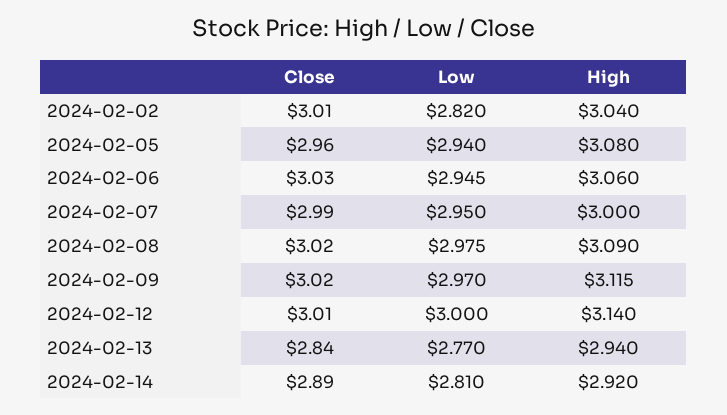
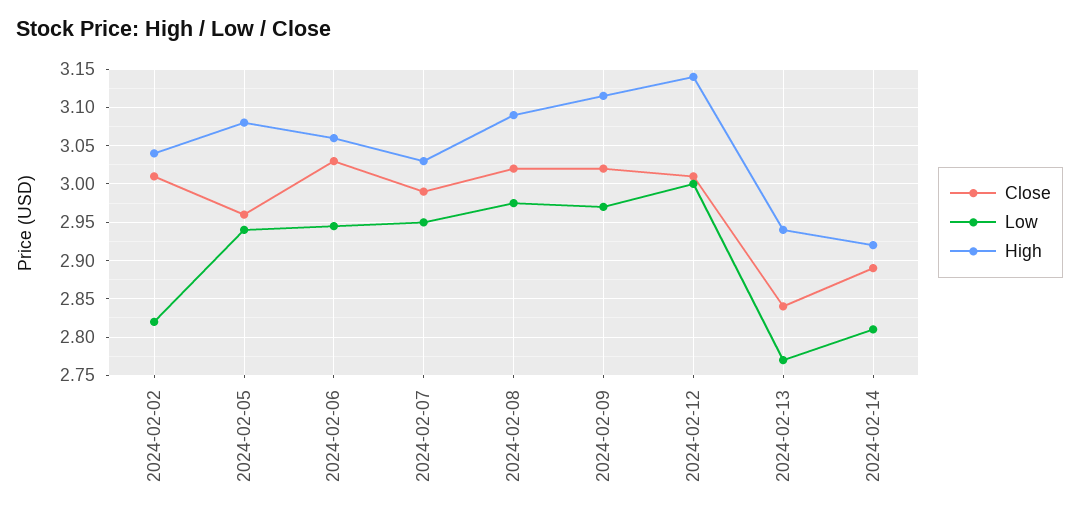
High, 2024-02-07: 3 -> 3.03

